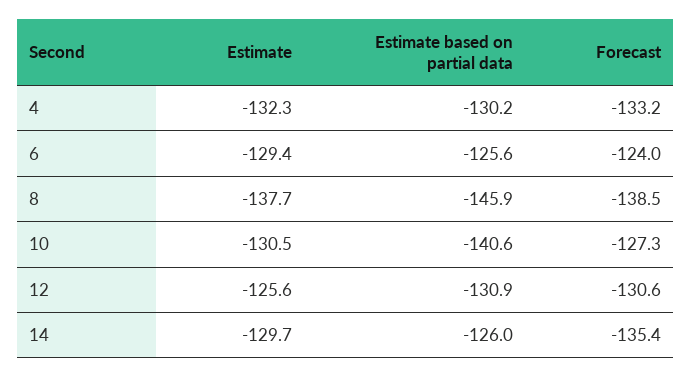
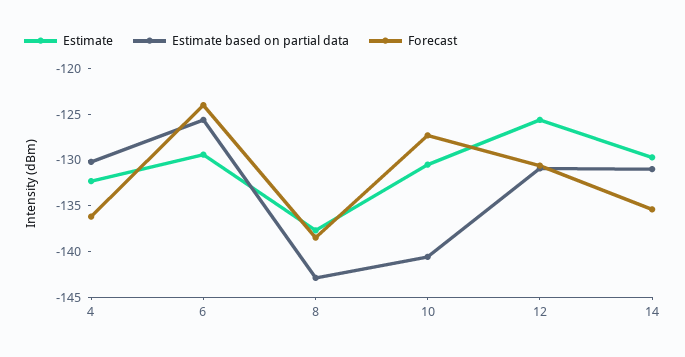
Forecast, 4: -133.2 -> -136
Estimate based on partial data, 8: -145.9 -> -143
Estimate based on partial data, 14: -126 -> -131

